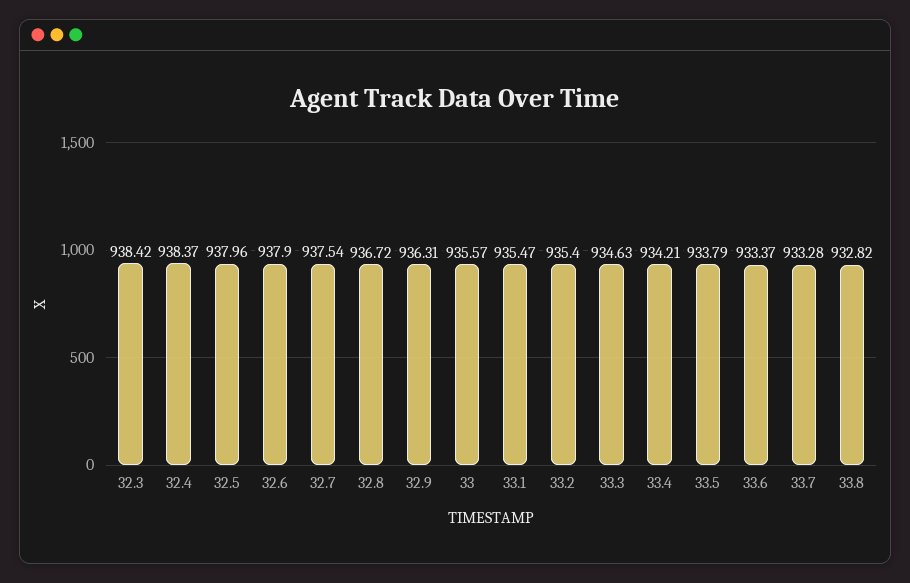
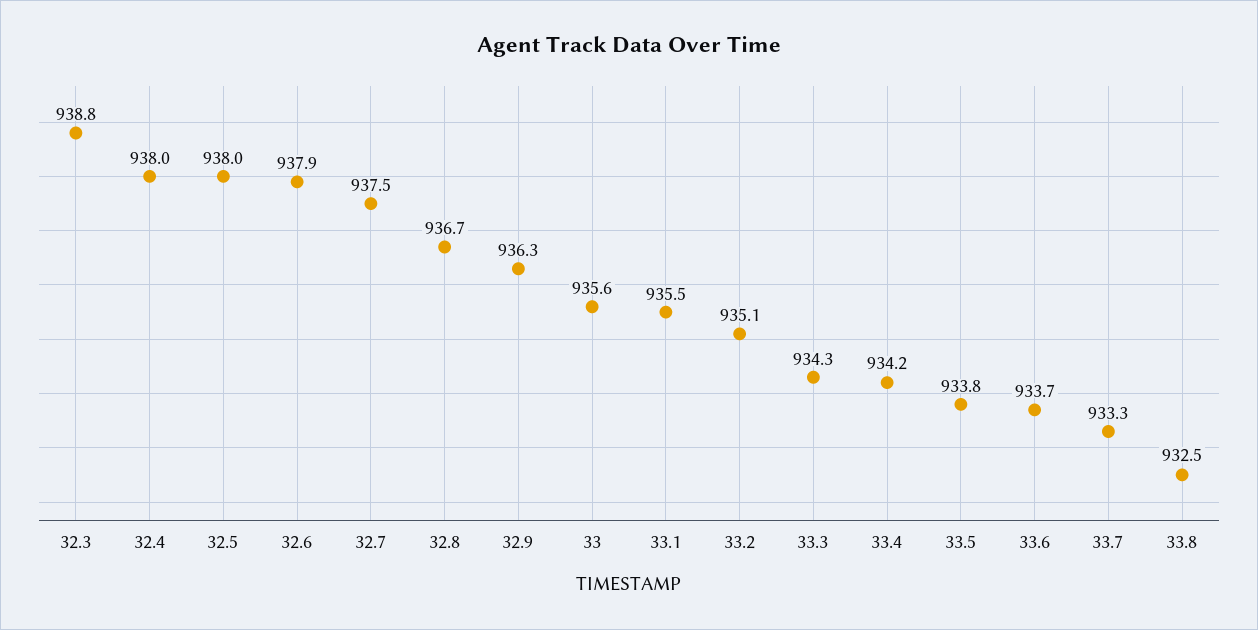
32.3: 938.42 -> 938.8
32.4: 938.37 -> 938
33.2: 935.4 -> 935.1
33.3: 934.63 -> 934.3
33.6: 933.37 -> 933.7
33.8: 932.82 -> 932.5

